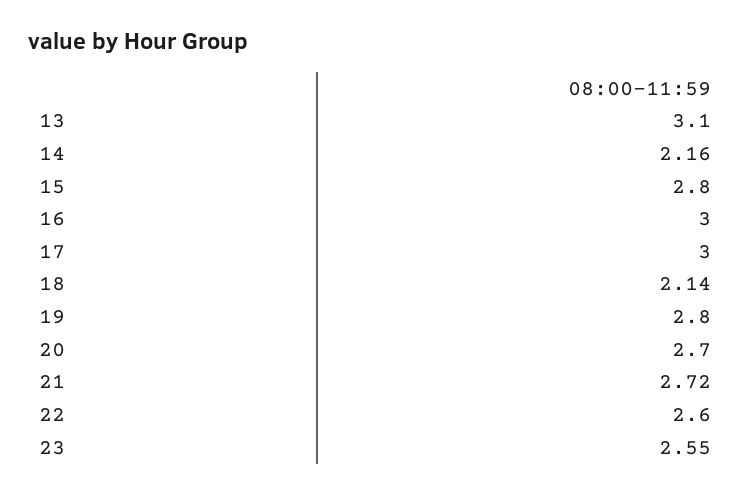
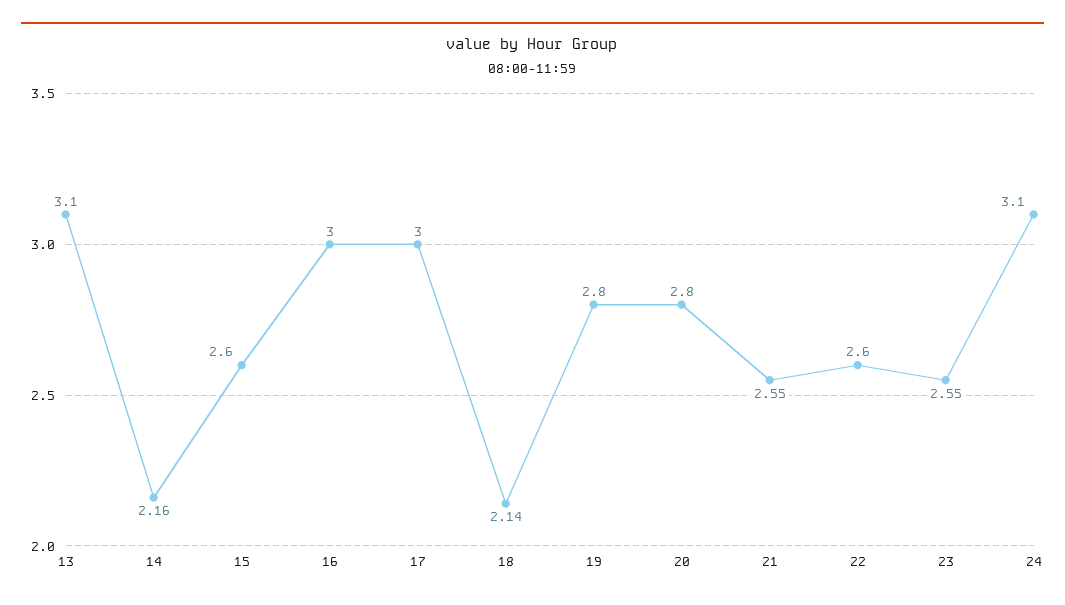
15: 2.8 -> 2.6
20: 2.7 -> 2.8
21: 2.72 -> 2.55
24: none -> 3.1

